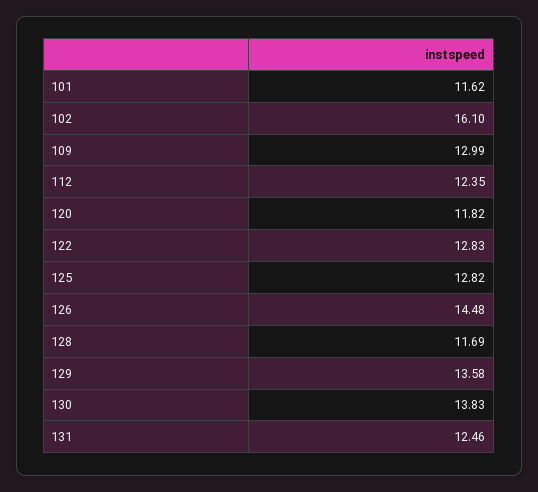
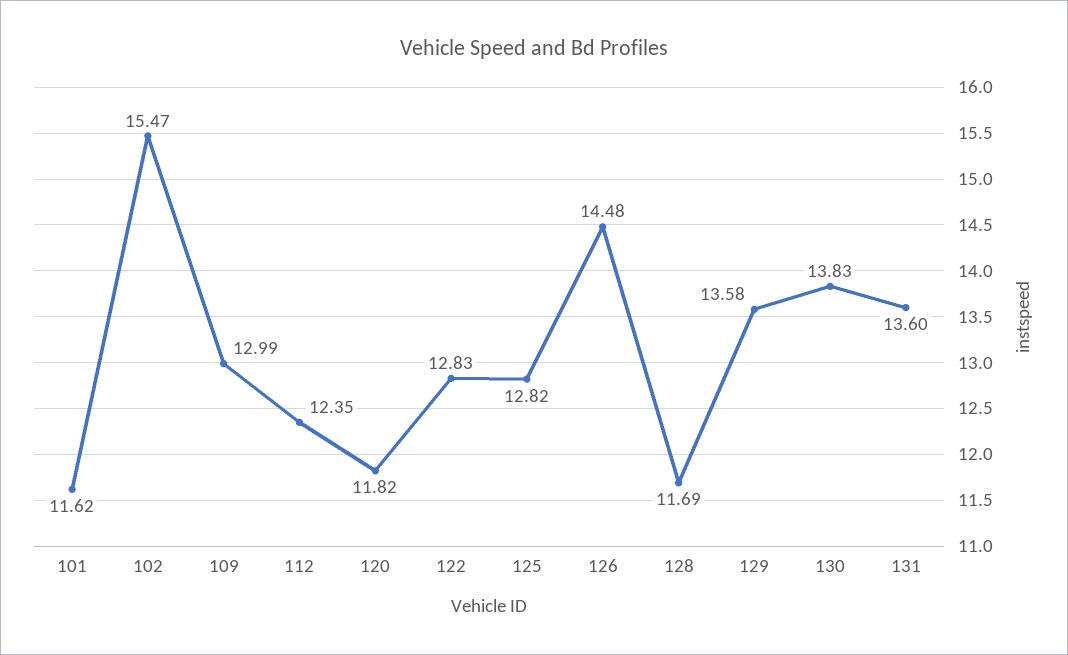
102: 16.1 -> 15.47
131: 12.46 -> 13.6

